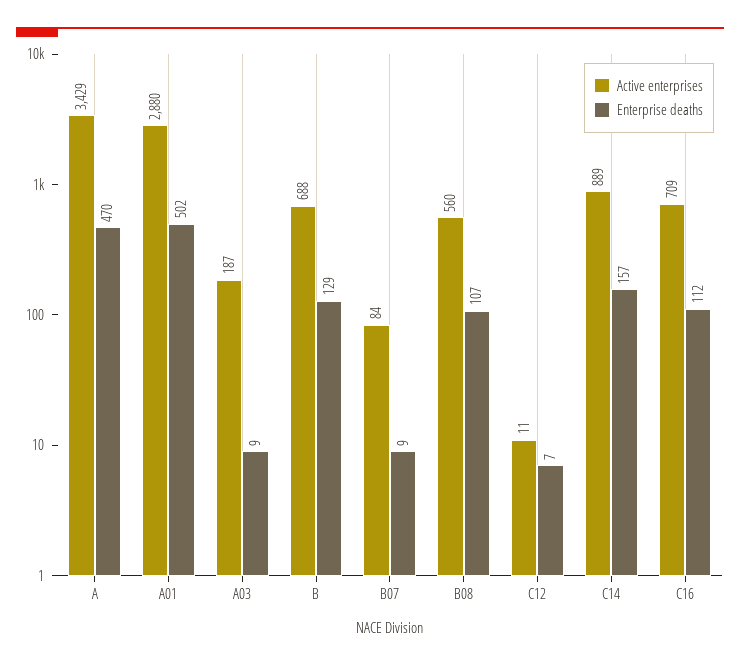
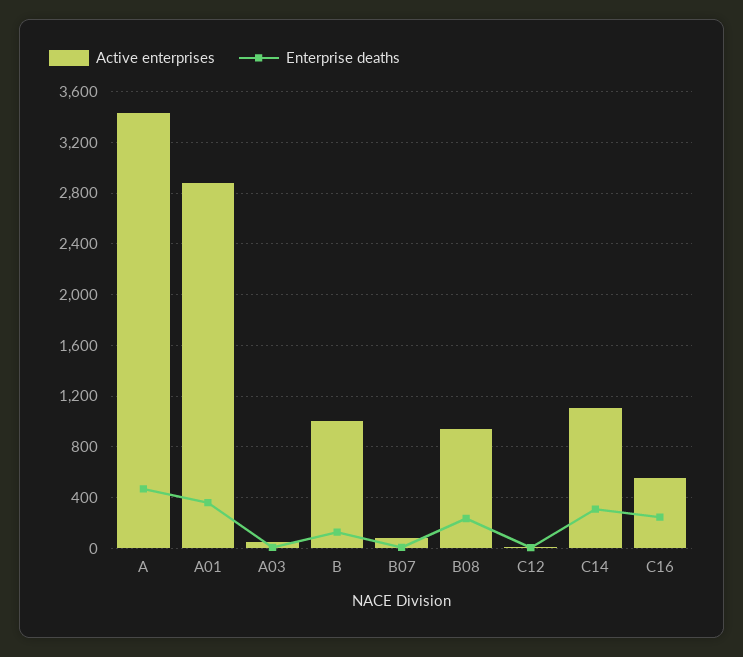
Enterprise deaths, A01: 502 -> 350
Active enterprises, A03: 187 -> 50
Active enterprises, B: 688 -> 1000
Active enterprises, B08: 560 -> 950
Enterprise deaths, B08: 107 -> 250
Active enterprises, C14: 889 -> 1100
Enterprise deaths, C14: 157 -> 300
Active enterprises, C16: 709 -> 550
Enterprise deaths, C16: 112 -> 250

